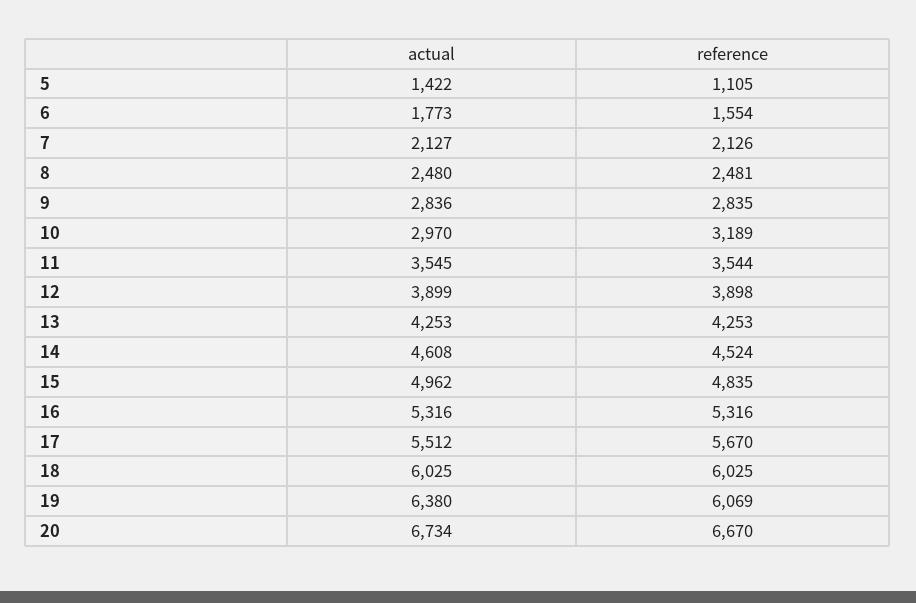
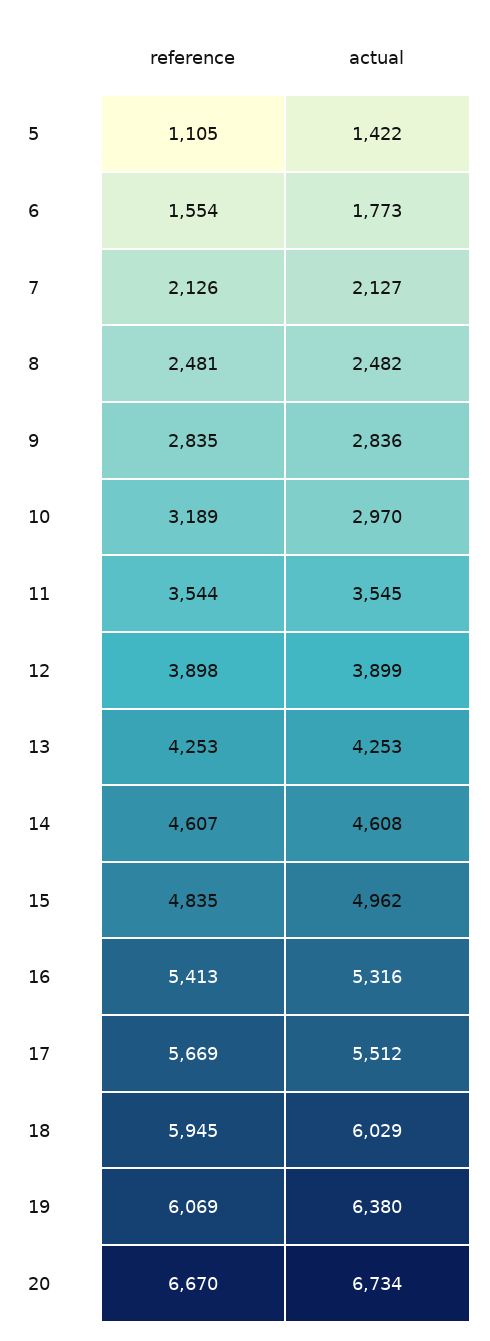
actual, 8: 2480 -> 2482
reference, 14: 4524 -> 4607
reference, 16: 5316 -> 5413
reference, 17: 5670 -> 5669
actual, 18: 6025 -> 6029
reference, 18: 6025 -> 5945

